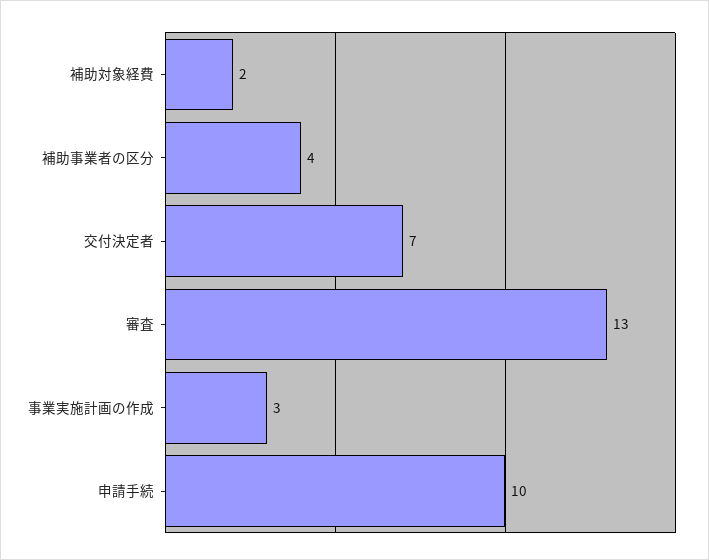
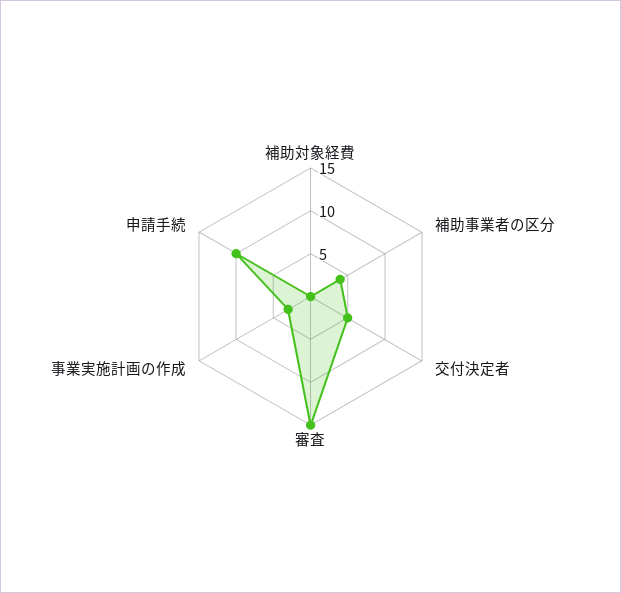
補助対象経費: 2 -> 0
交付決定者: 7 -> 5
審査: 13 -> 15

